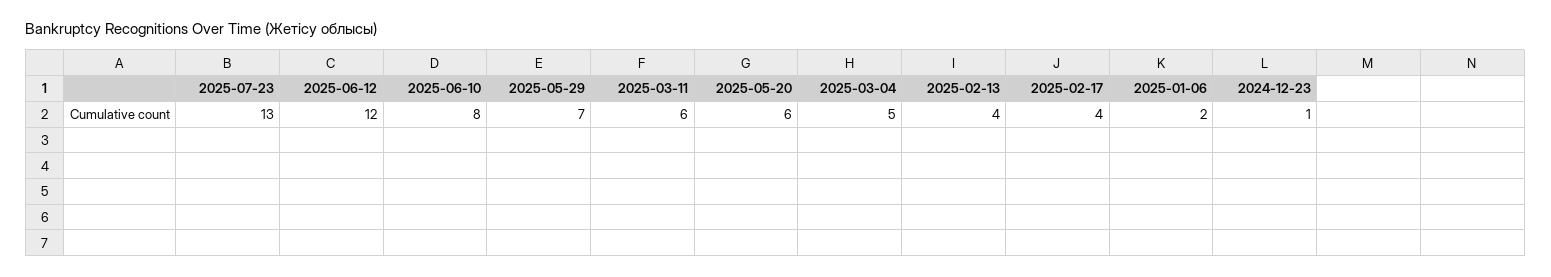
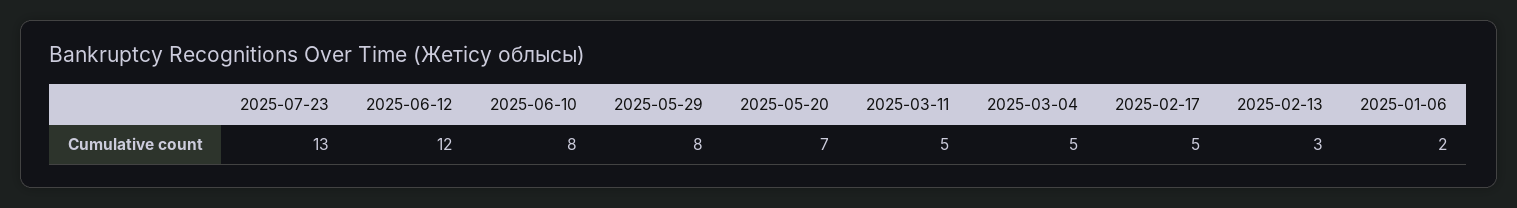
2025-05-29: 7 -> 8
2025-03-11: 6 -> 5
2025-05-20: 6 -> 7
2025-02-13: 4 -> 3
2025-02-17: 4 -> 5
2024-12-23: 1 -> none

